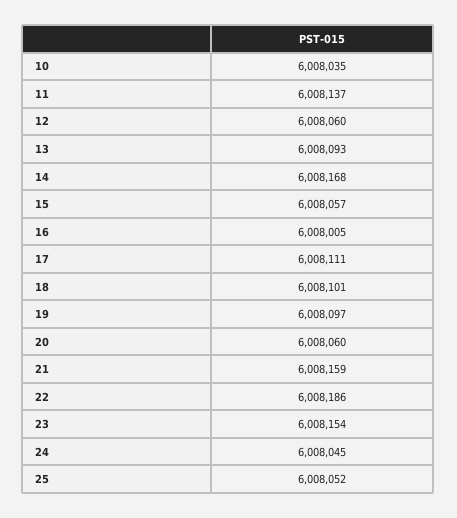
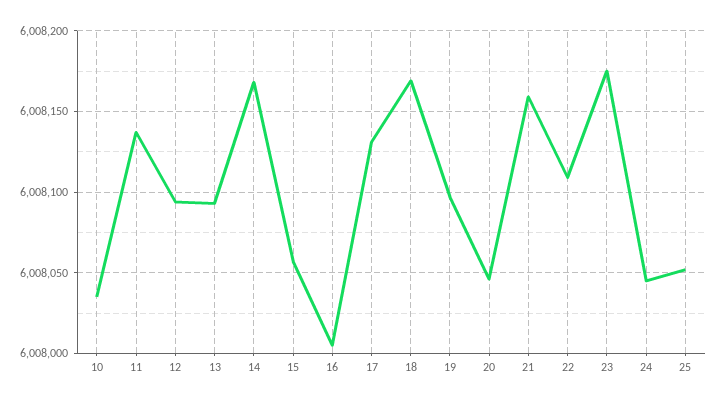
12: 6008060 -> 6008095
17: 6008111 -> 6008130
18: 6008101 -> 6008170
20: 6008060 -> 6008045
22: 6008186 -> 6008110
23: 6008154 -> 6008175

